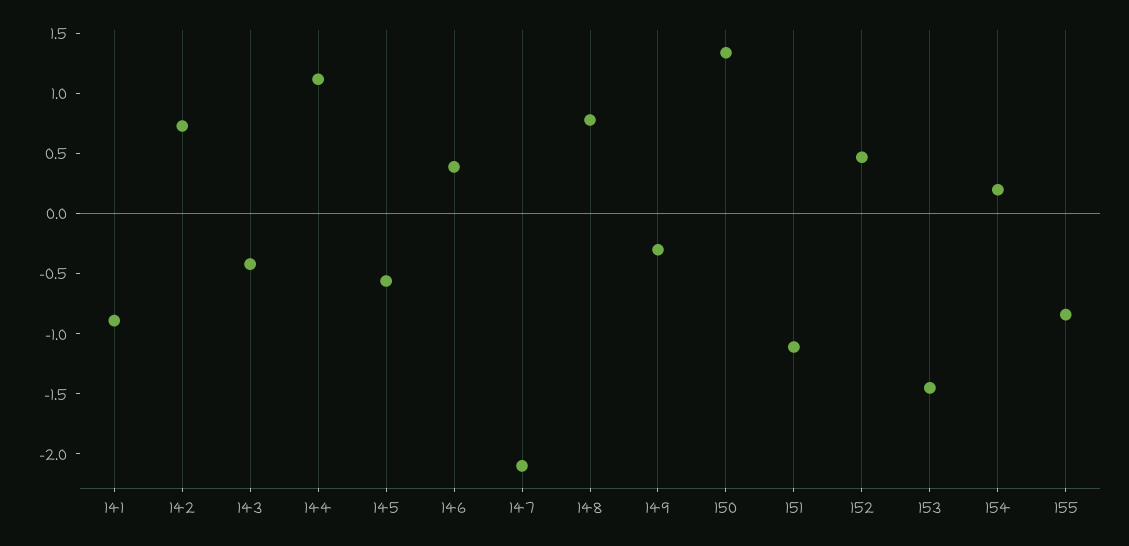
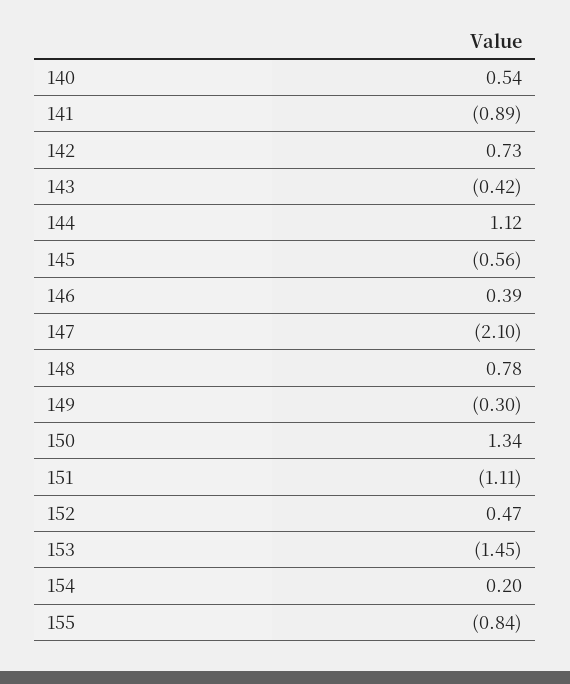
140: none -> 0.54

